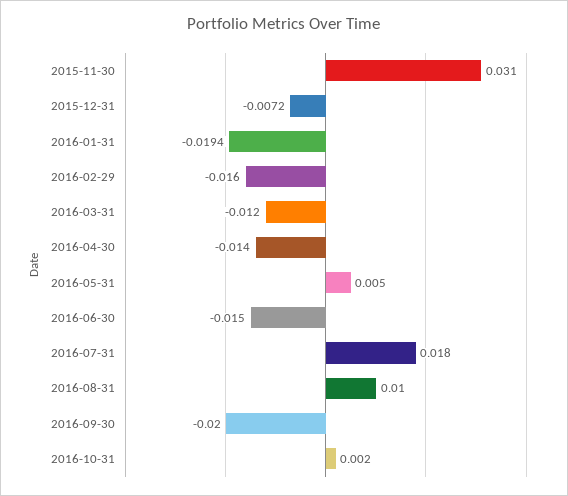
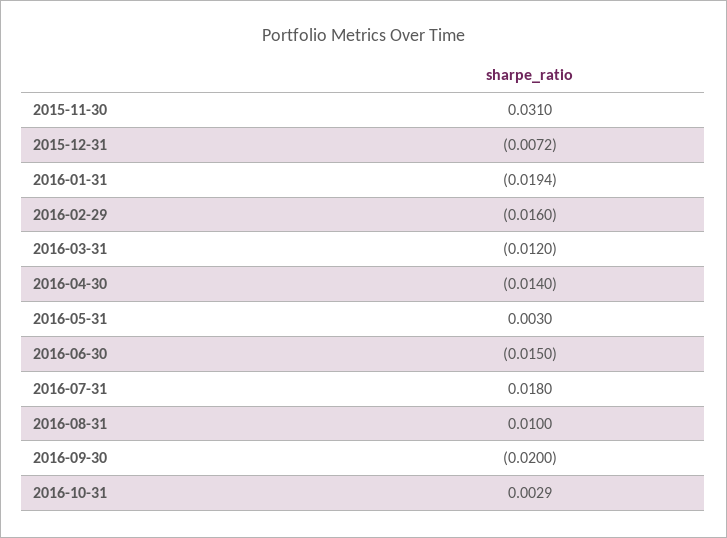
2016-05-31: 0.005 -> 0.003
2016-10-31: 0.002 -> 0.0029

